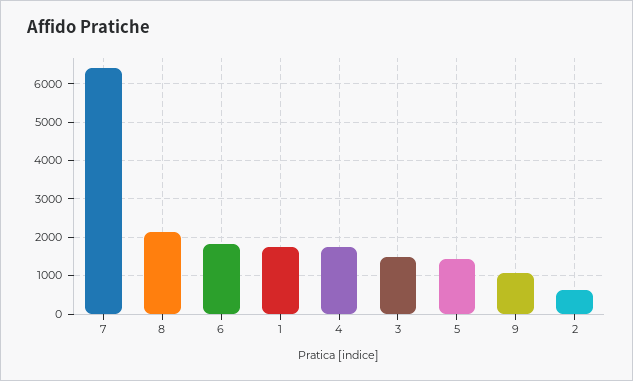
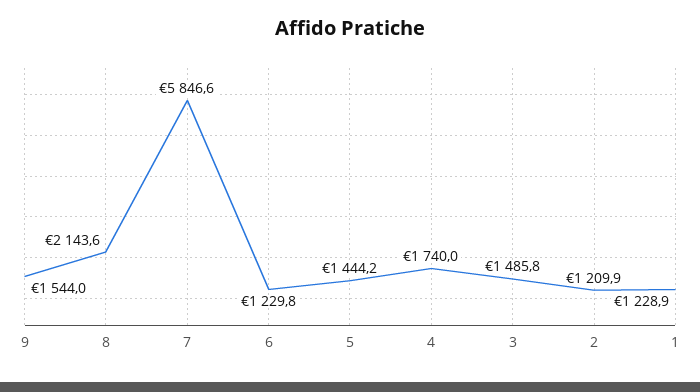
7: 6400 -> 5846.6
6: 1800 -> 1229.8
1: 1800 -> 1228.9
9: 1000 -> 1544
2: 600 -> 1209.9

